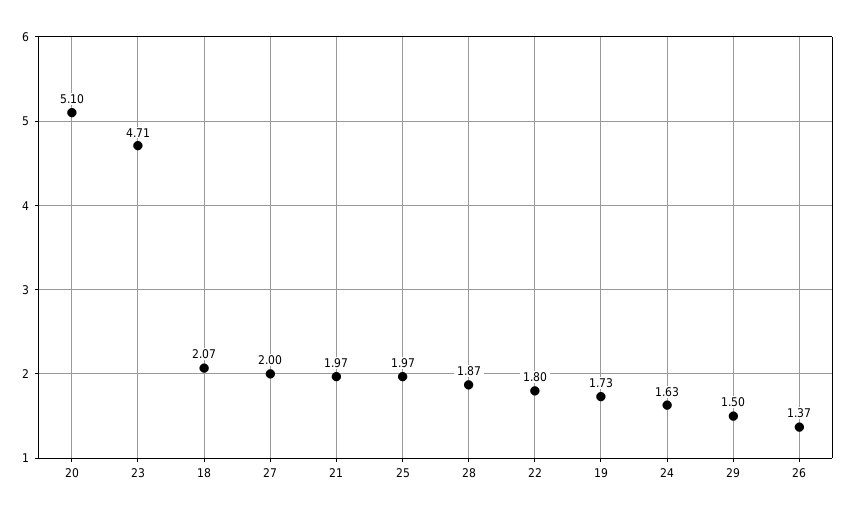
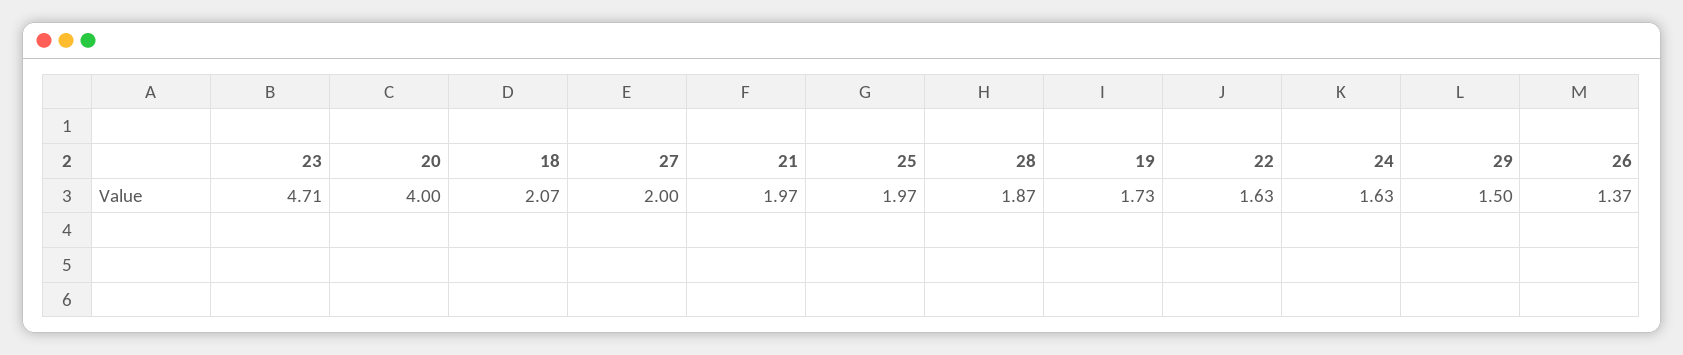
20: 5.1 -> 4
22: 1.8 -> 1.63

